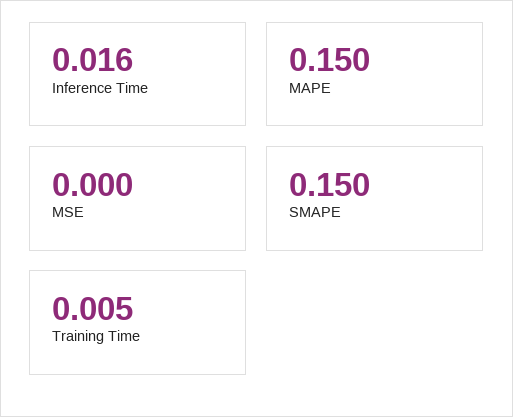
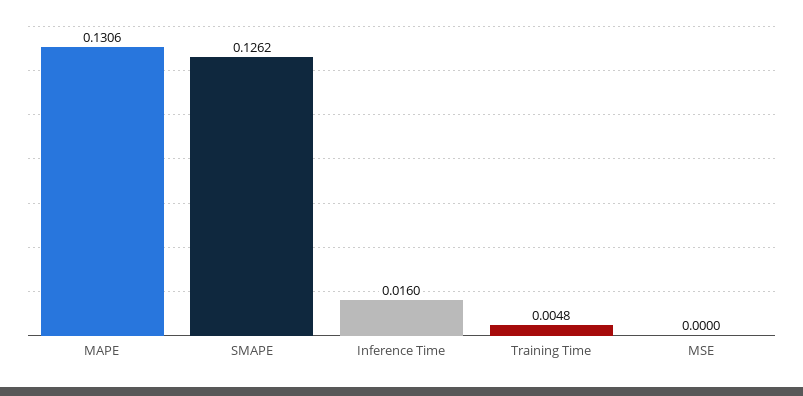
MAPE: 0.15 -> 0.1306
SMAPE: 0.15 -> 0.1262

